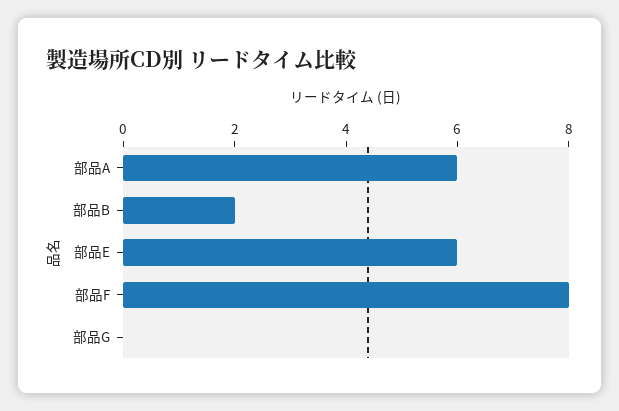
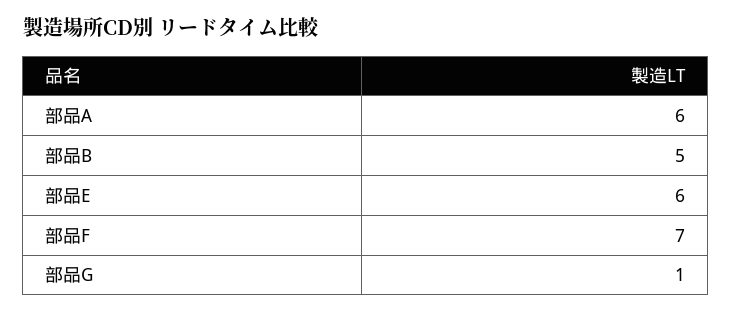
部品B: 2 -> 5
部品F: 8 -> 7
部品G: 0 -> 1

